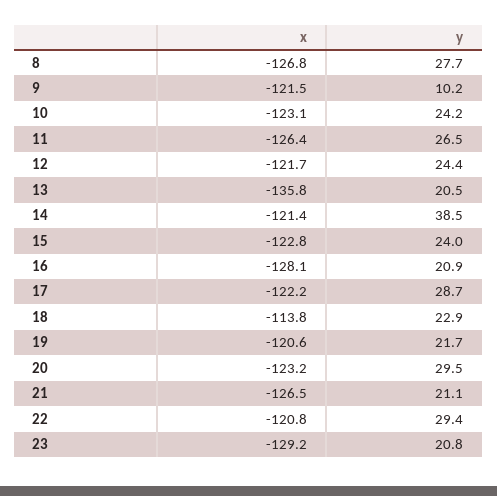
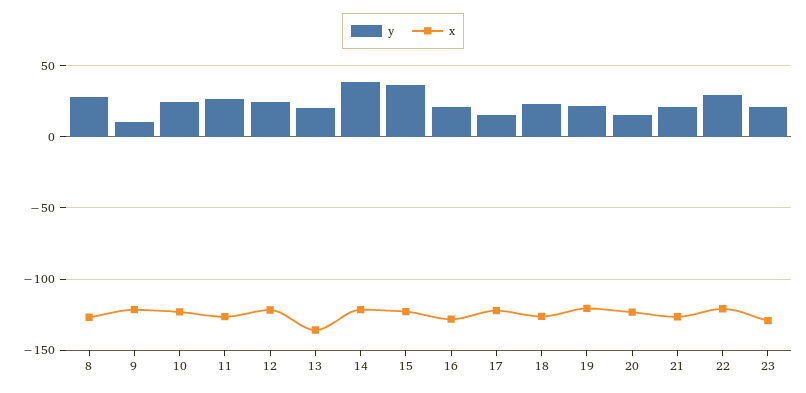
y, 15: 24 -> 35
y, 17: 28.7 -> 15
x, 18: -113.8 -> -125
y, 20: 29.5 -> 15

